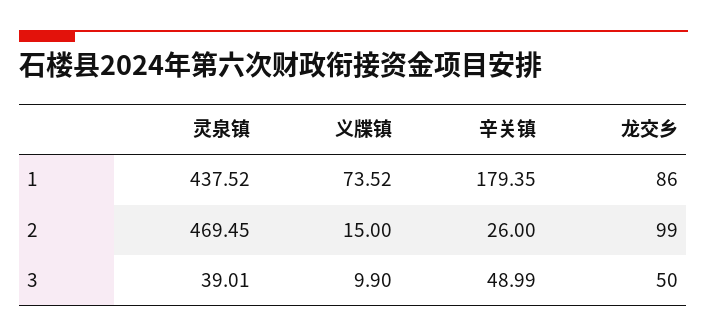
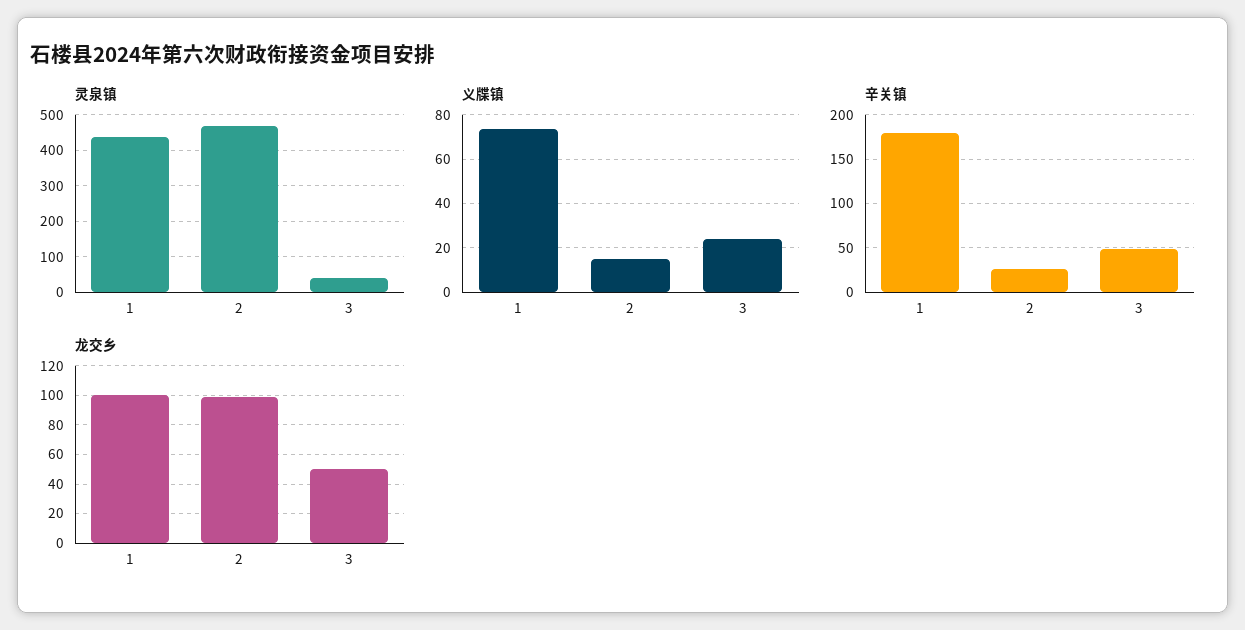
龙交乡, 1: 86 -> 100
义牒镇, 3: 9.9 -> 25

